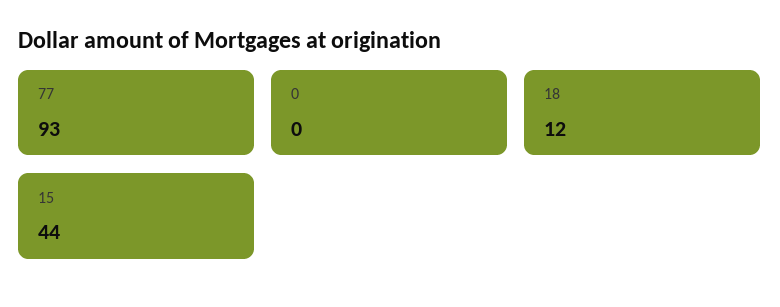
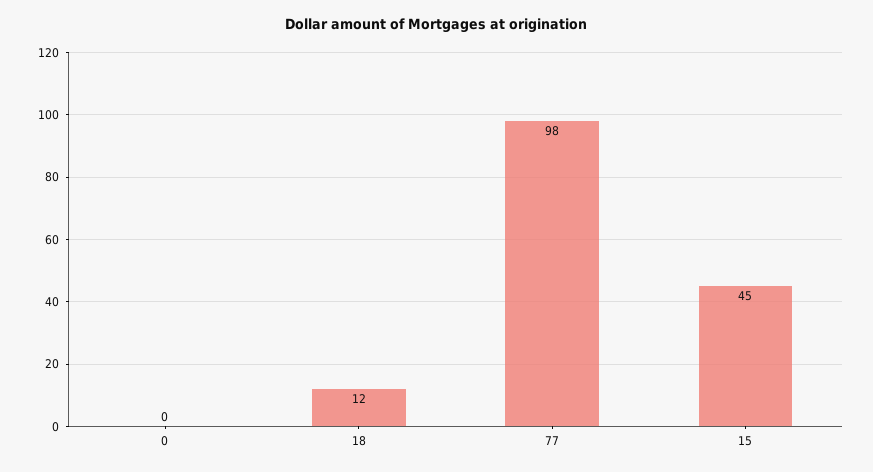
77: 93 -> 98
15: 44 -> 45

